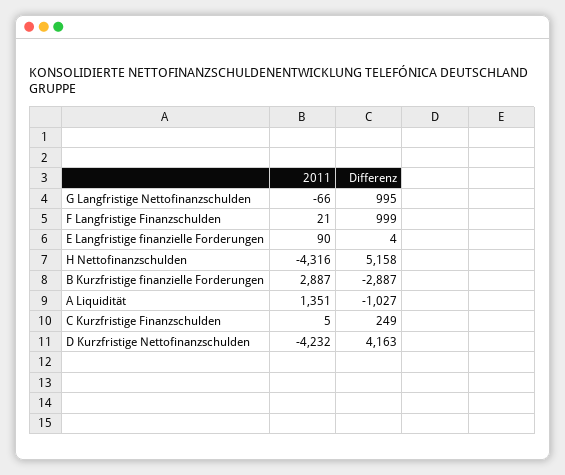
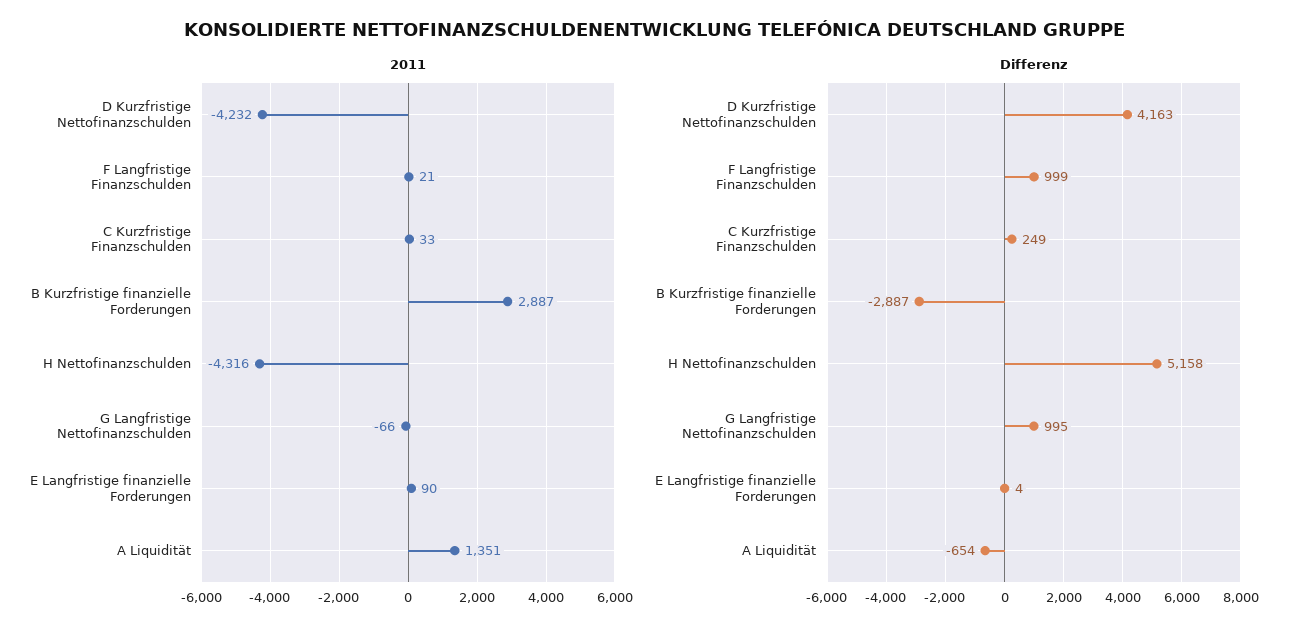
Differenz, A Liquidität: -1027 -> -654
2011, C Kurzfristige Finanzschulden: 5 -> 33

